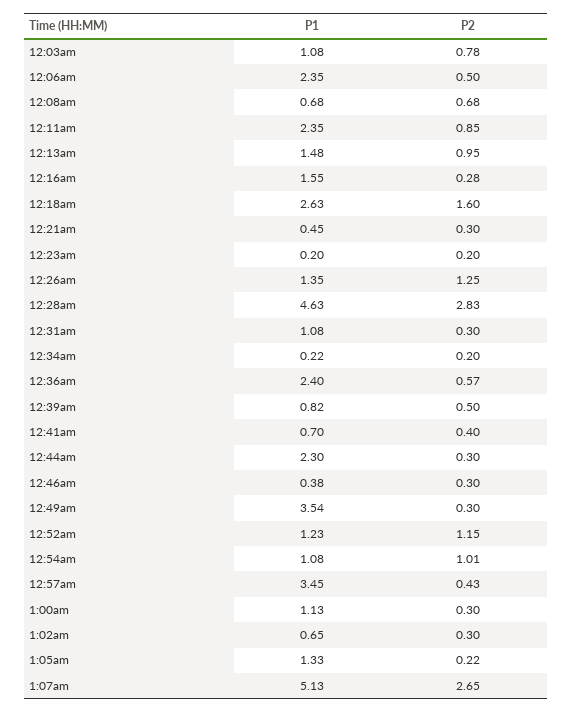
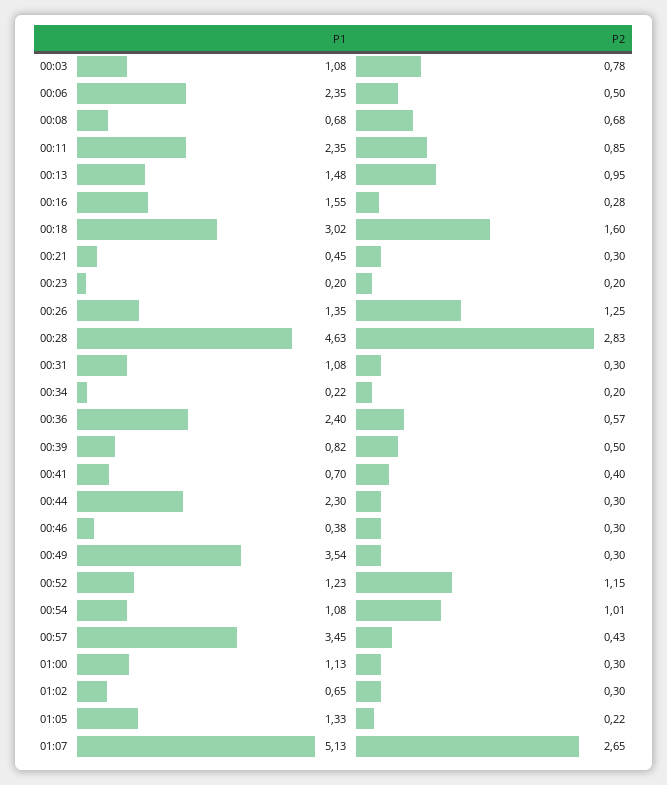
P1, 12:18am: 2.63 -> 3.02

